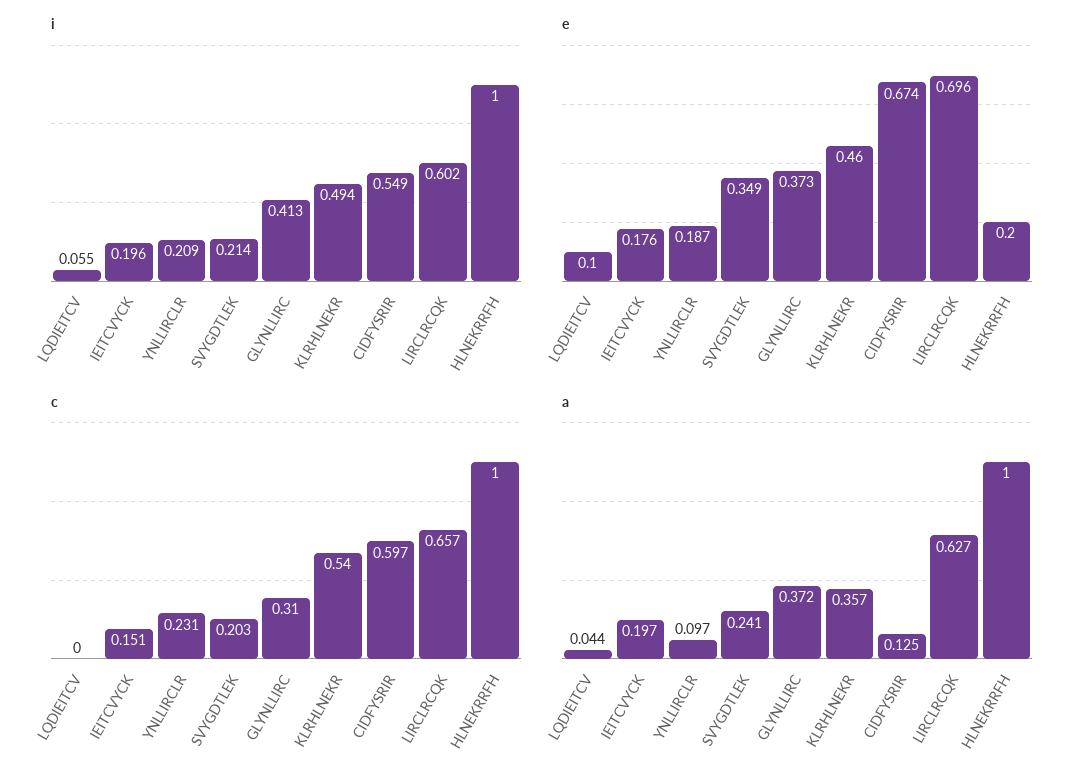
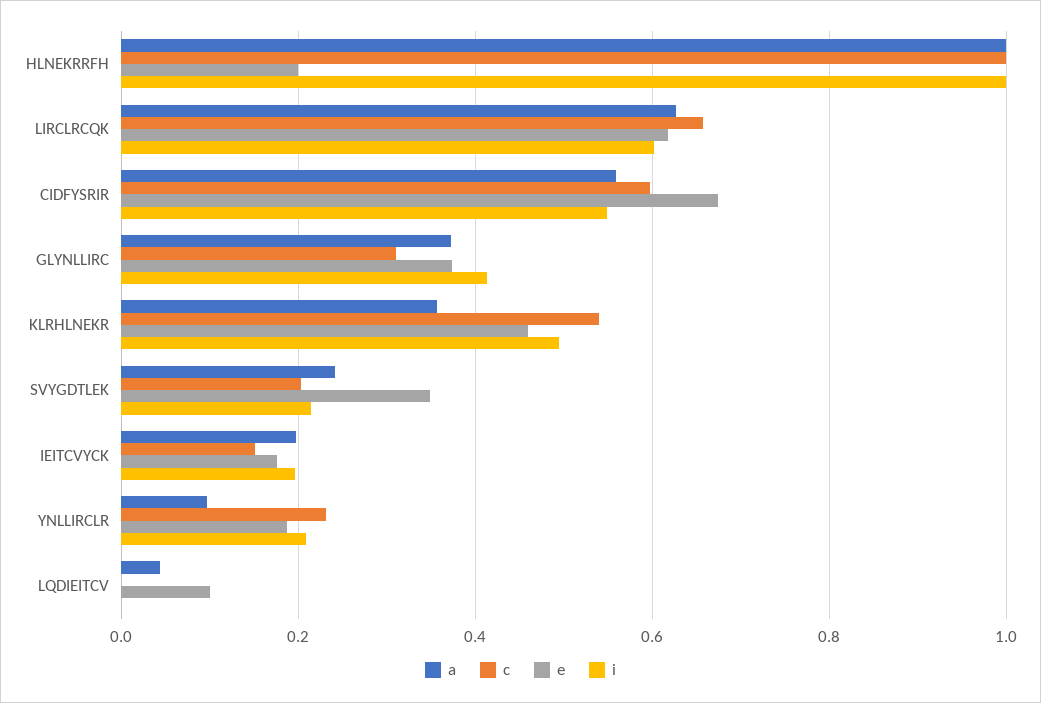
i, LQDIEITCV: 0.055 -> 0
e, LIRCLRCQK: 0.696 -> 0.62
a, CIDFYSRIR: 0.125 -> 0.56

